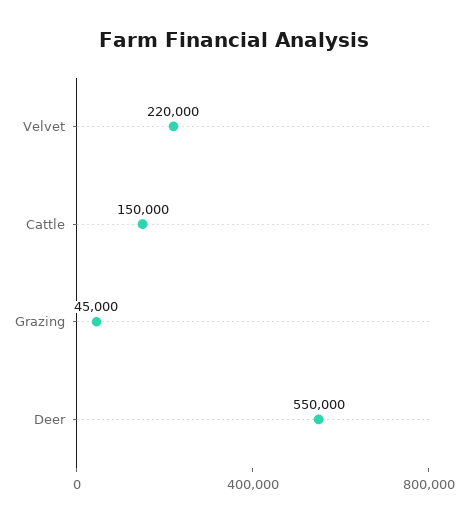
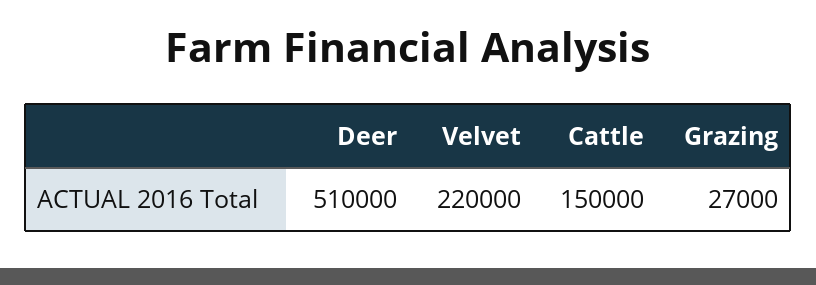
Grazing: 45000 -> 27000
Deer: 550000 -> 510000

